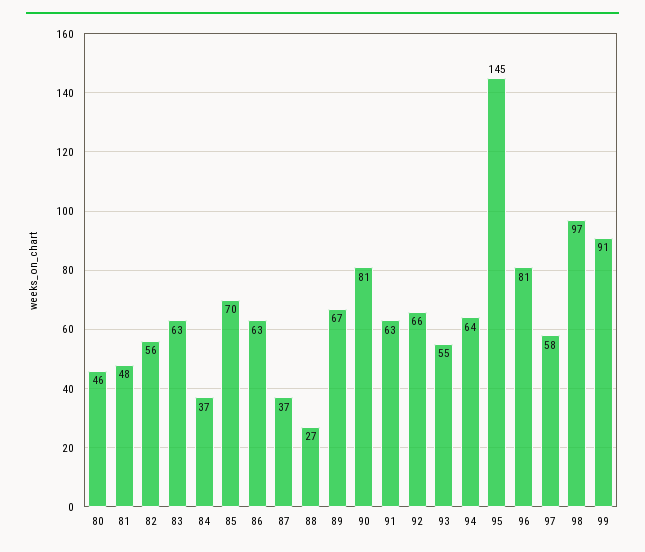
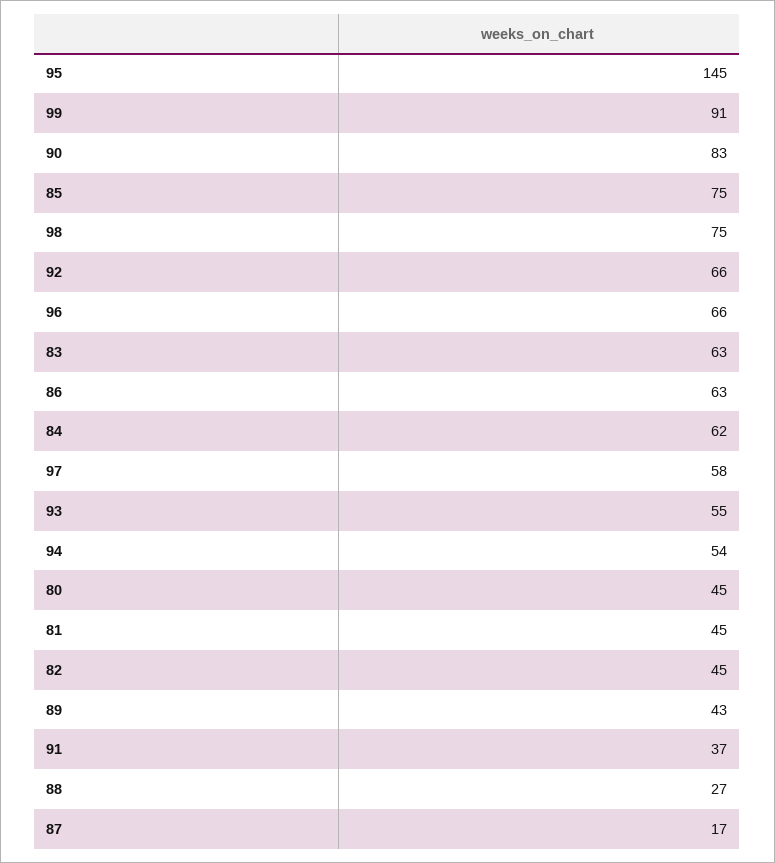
80: 46 -> 45
81: 48 -> 45
82: 56 -> 45
84: 37 -> 62
85: 70 -> 75
87: 37 -> 17
89: 67 -> 43
90: 81 -> 83
91: 63 -> 37
94: 64 -> 54
96: 81 -> 66
98: 97 -> 75

